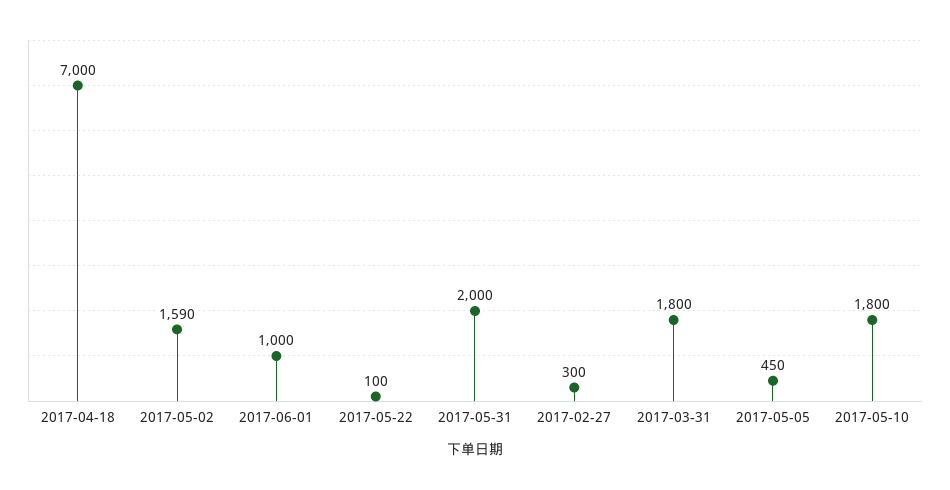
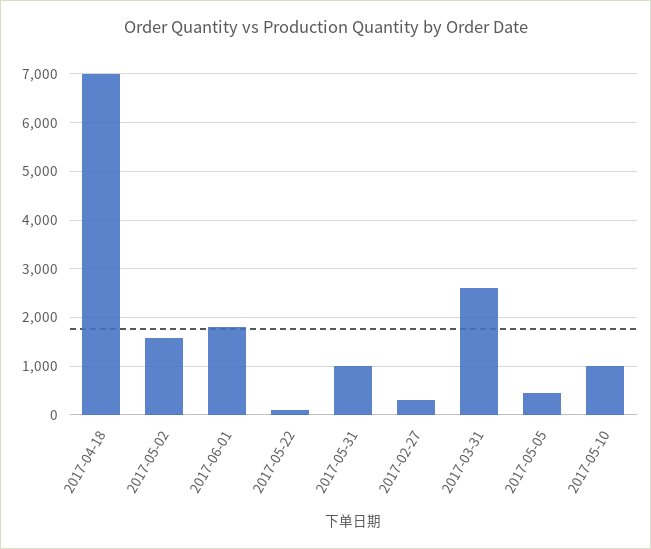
2017-06-01: 1000 -> 1800
2017-05-31: 2000 -> 1000
2017-03-31: 1800 -> 2600
2017-05-10: 1800 -> 1000

